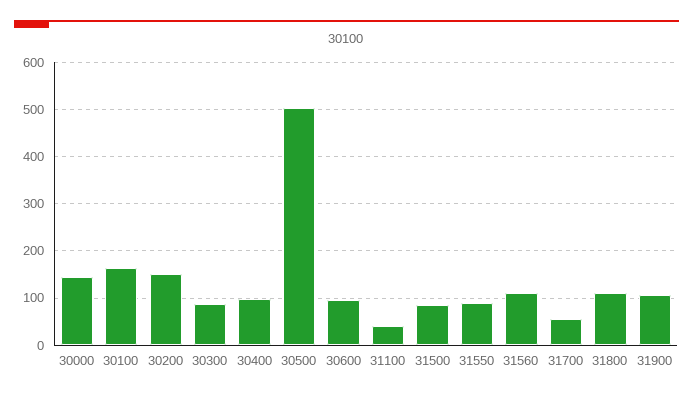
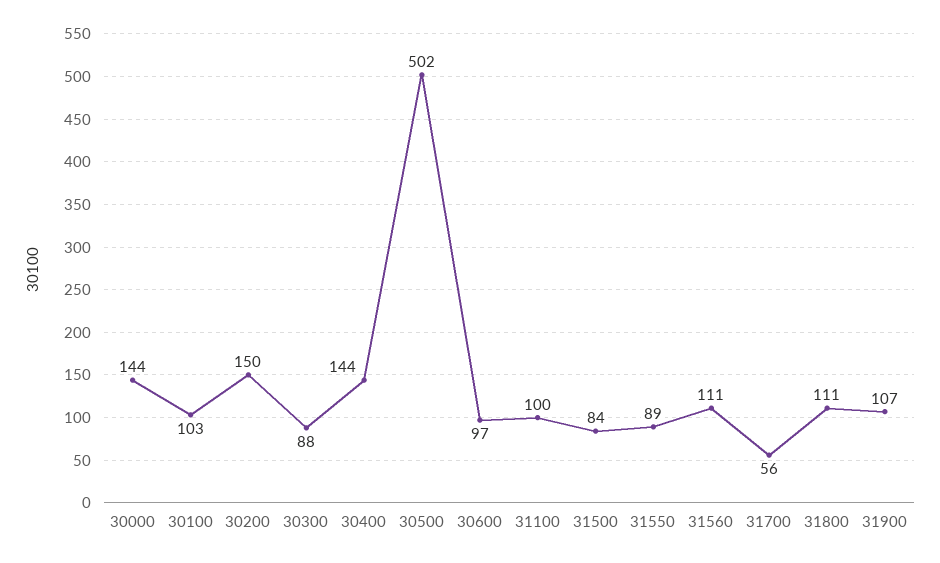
30100: 160 -> 103
30400: 100 -> 144
31100: 40 -> 100

